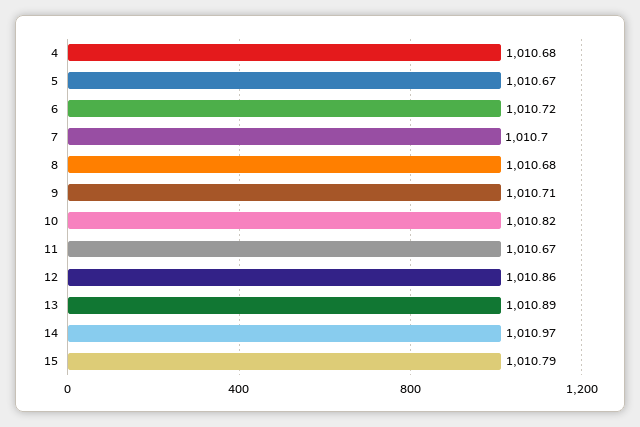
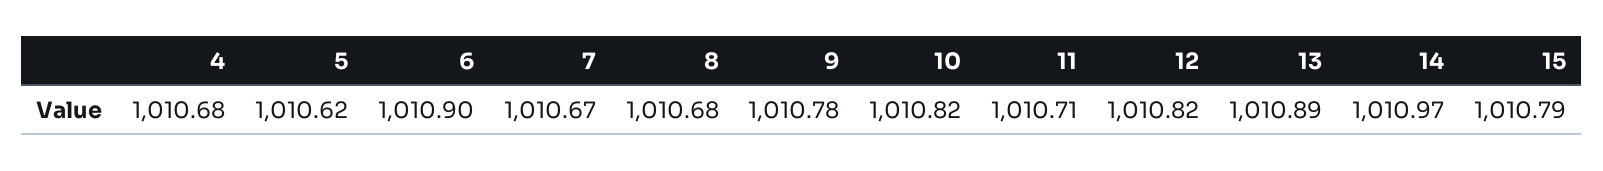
5: 1010.67 -> 1010.62
6: 1010.72 -> 1010.9
7: 1010.7 -> 1010.67
9: 1010.71 -> 1010.78
11: 1010.67 -> 1010.71
12: 1010.86 -> 1010.82

